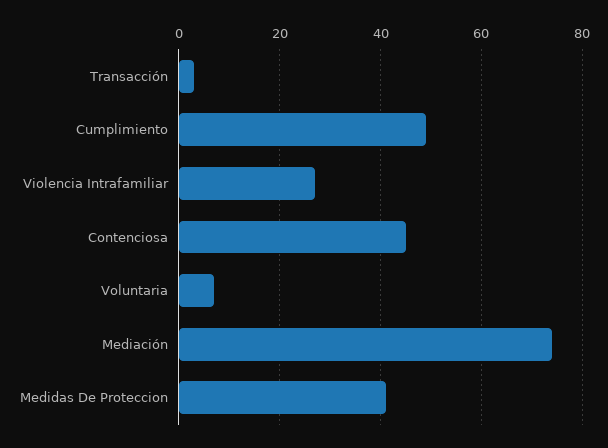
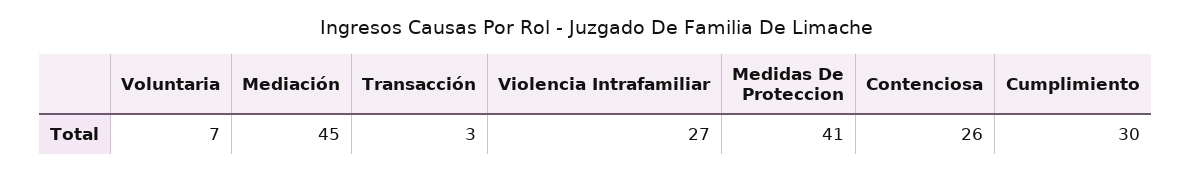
Cumplimiento: 50 -> 30
Contenciosa: 45 -> 26
Mediación: 75 -> 45

